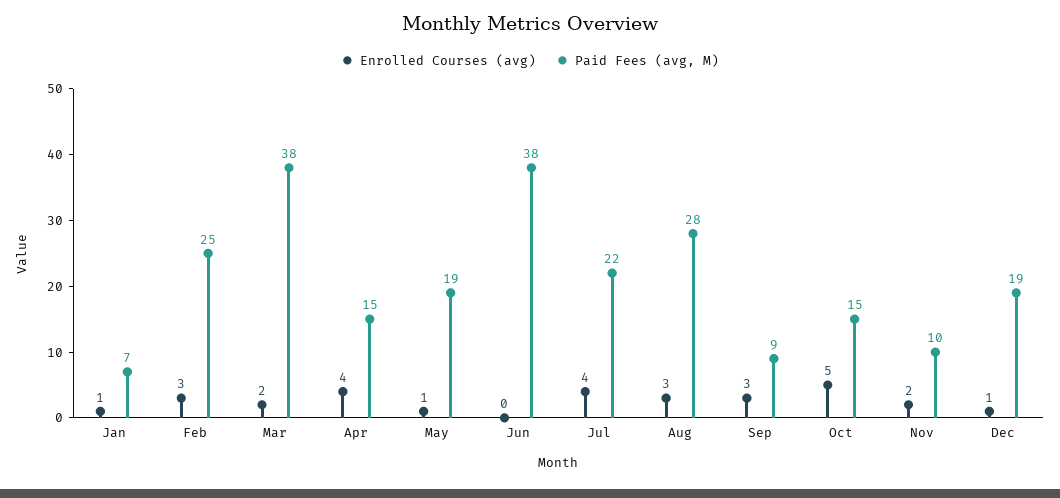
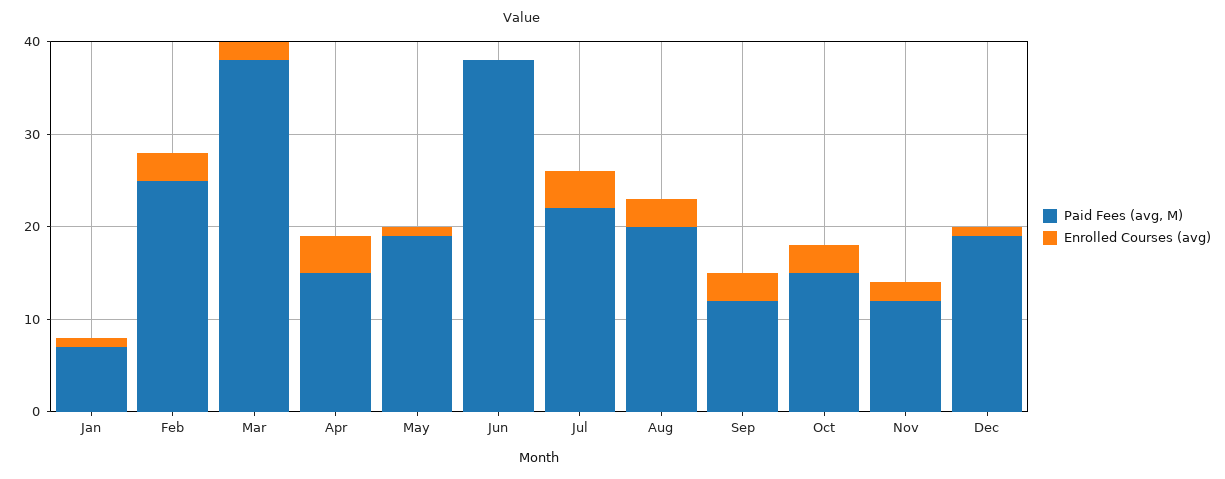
Paid Fees (avg, M), Aug: 28 -> 20
Paid Fees (avg, M), Sep: 9 -> 12
Enrolled Courses (avg), Oct: 5 -> 3
Paid Fees (avg, M), Nov: 10 -> 12

